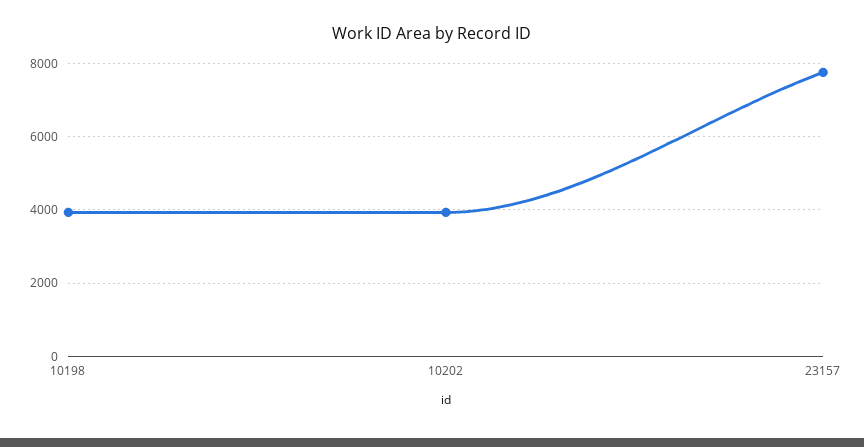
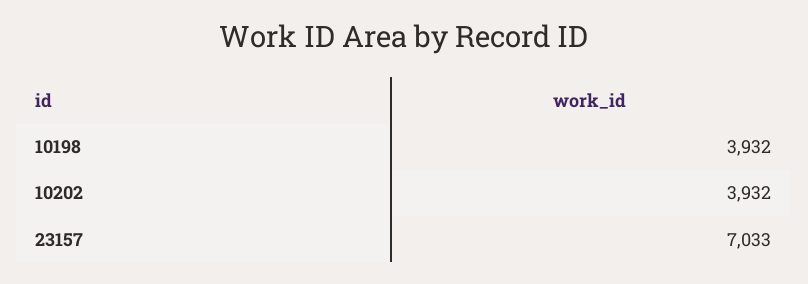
23157: 7800 -> 7033

